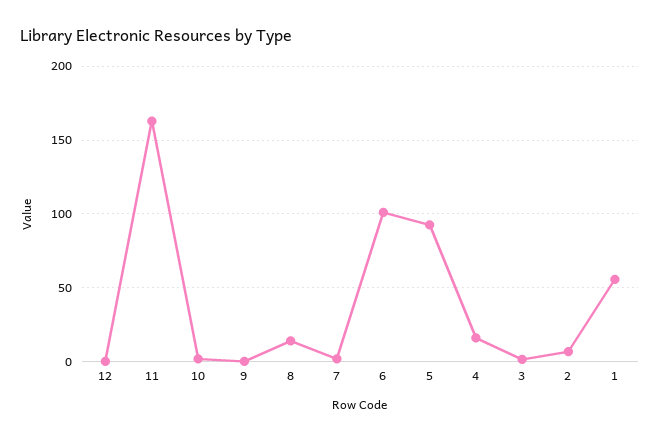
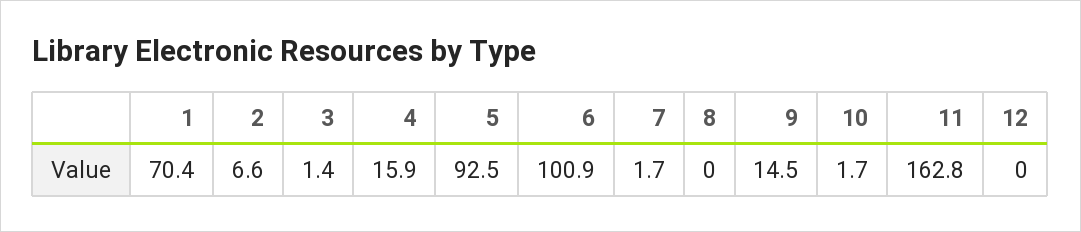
9: 0 -> 14.5
8: 15 -> 0
1: 55 -> 70.4

